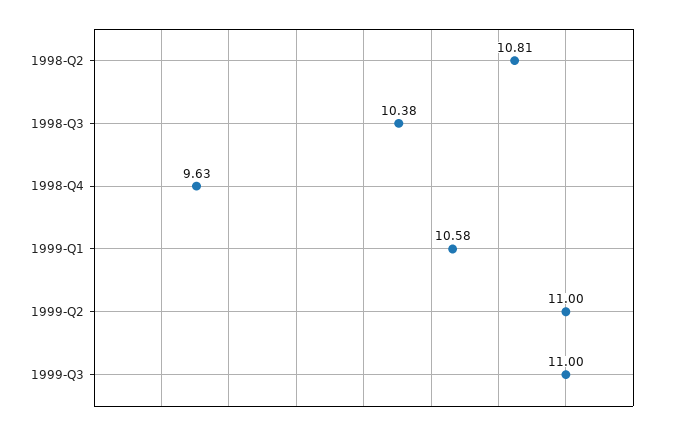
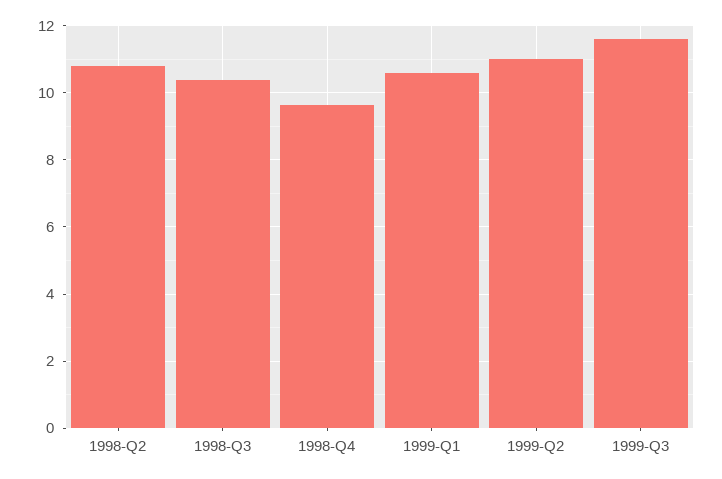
1999-Q3: 11 -> 11.6

